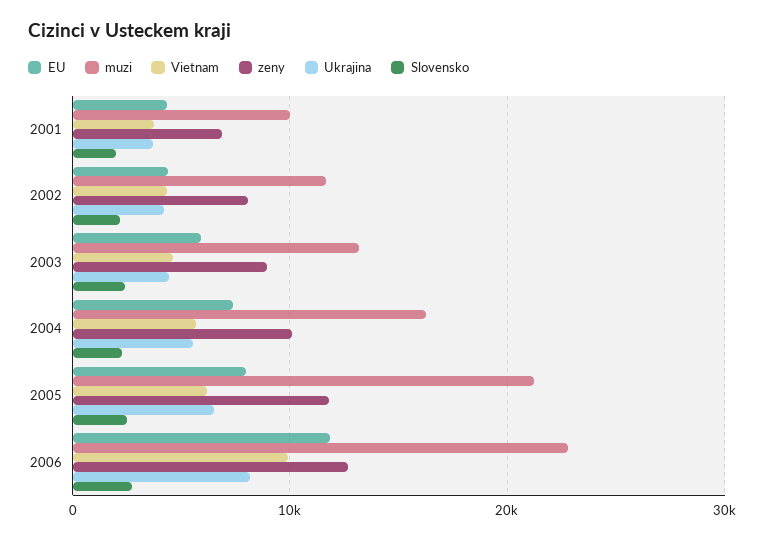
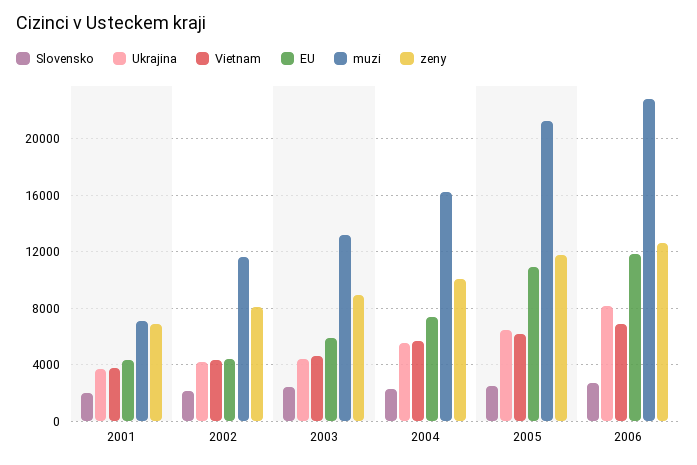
muzi, 2001: 10000 -> 7000
EU, 2005: 8000 -> 11000
Vietnam, 2006: 10000 -> 7000

